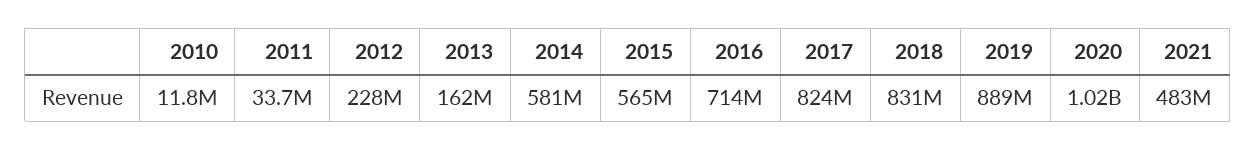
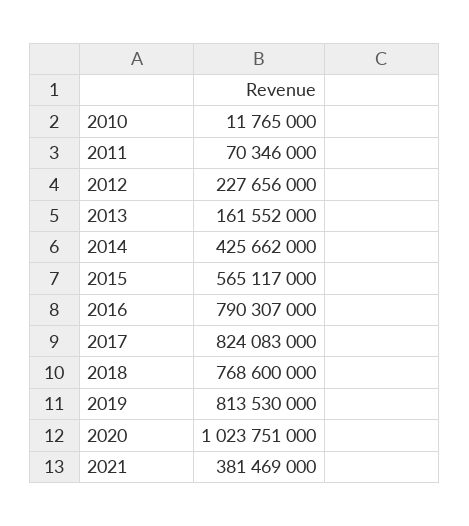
2011: 33700000 -> 70346000
2014: 581000000 -> 425662000
2016: 714000000 -> 790307000
2018: 831000000 -> 768600000
2019: 889000000 -> 813530000
2021: 483000000 -> 381469000

